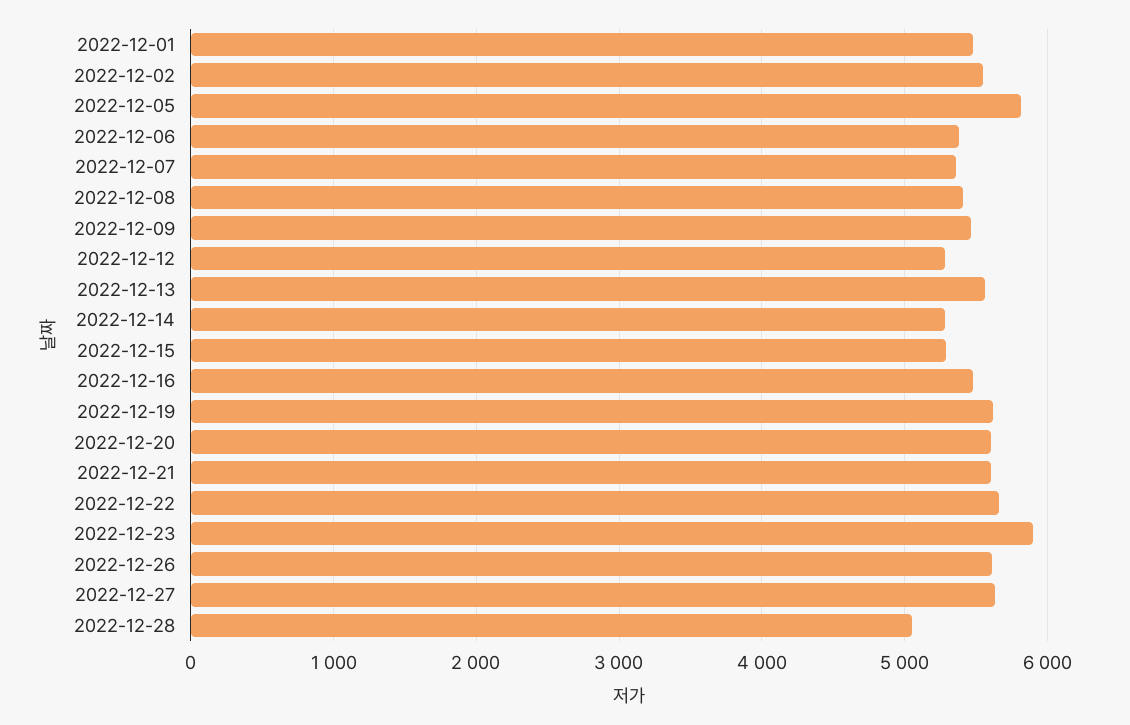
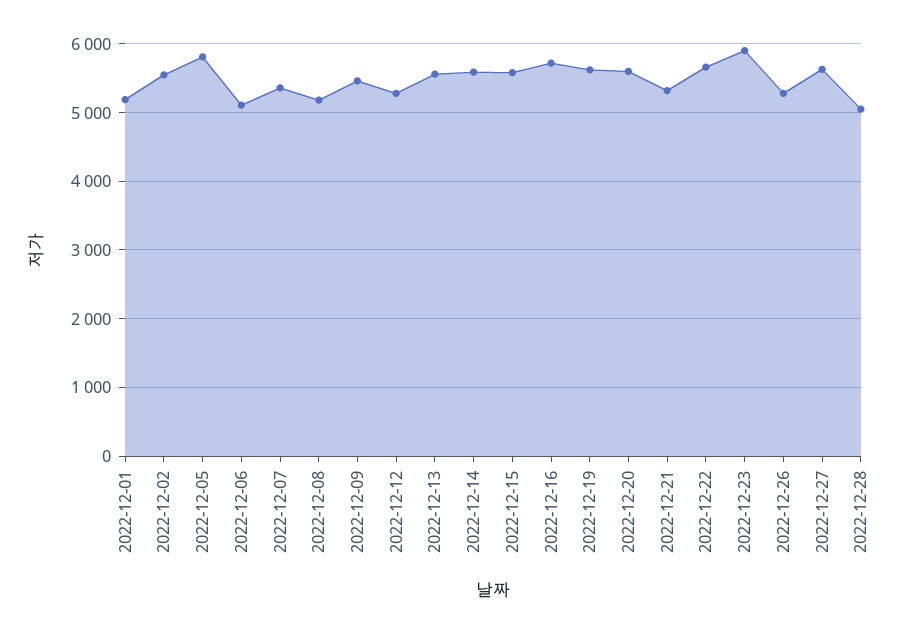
2022-12-01: 5500 -> 5200
2022-12-06: 5400 -> 5100
2022-12-08: 5400 -> 5200
2022-12-14: 5300 -> 5600
2022-12-15: 5300 -> 5600
2022-12-16: 5500 -> 5700
2022-12-21: 5600 -> 5300
2022-12-26: 5600 -> 5300

